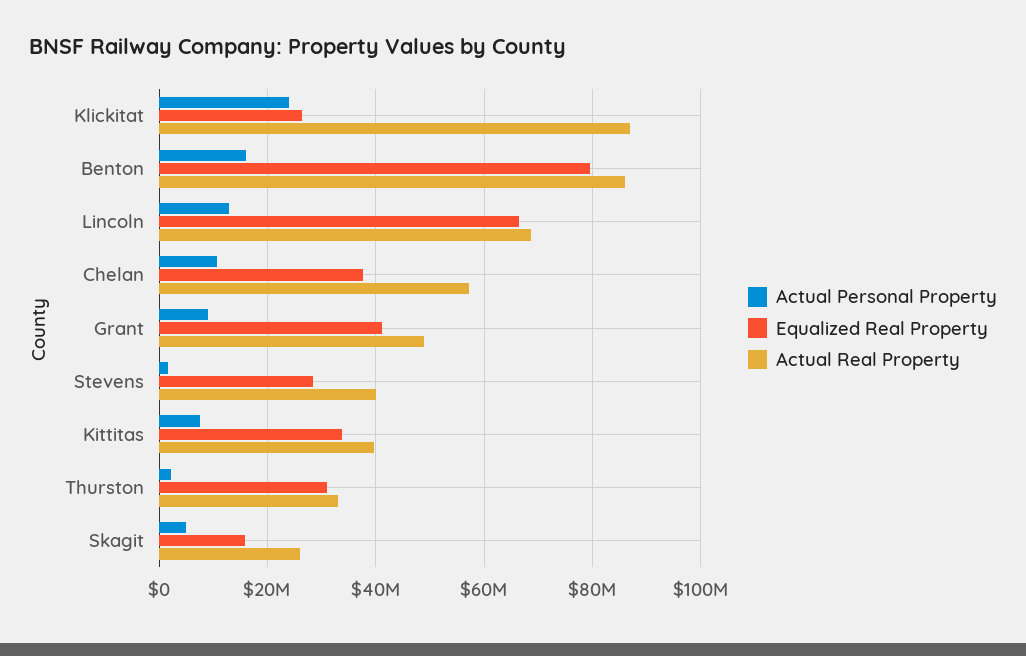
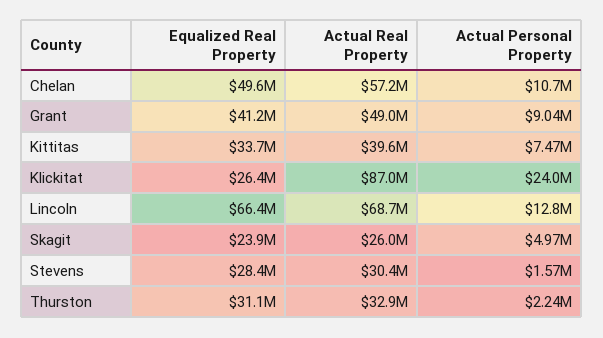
Actual Personal Property, Benton: 16000000 -> none
Equalized Real Property, Benton: 80000000 -> none
Actual Real Property, Benton: 86000000 -> none
Equalized Real Property, Chelan: 38000000 -> 49600000
Actual Real Property, Stevens: 40000000 -> 30400000
Equalized Real Property, Skagit: 16000000 -> 23900000

